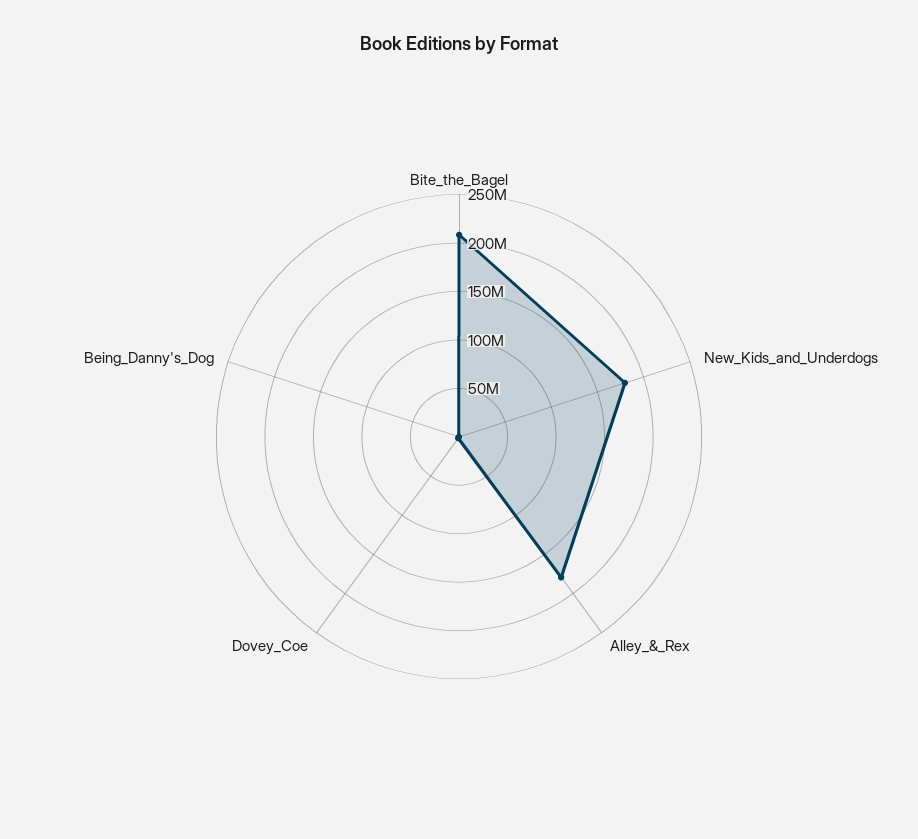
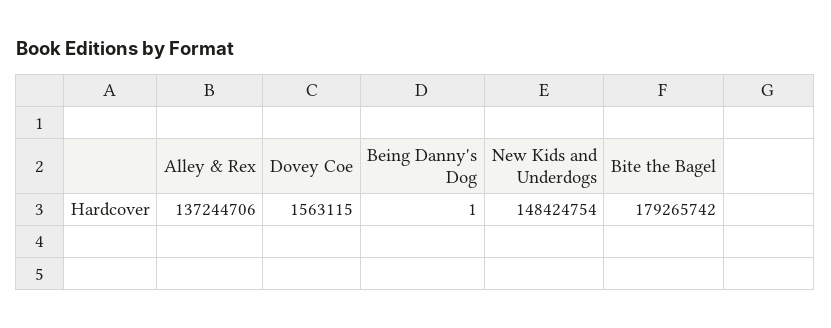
Bite_the_Bagel: 210000000 -> 179265742
New_Kids_and_Underdogs: 180000000 -> 148424754
Alley_&_Rex: 180000000 -> 137244706

